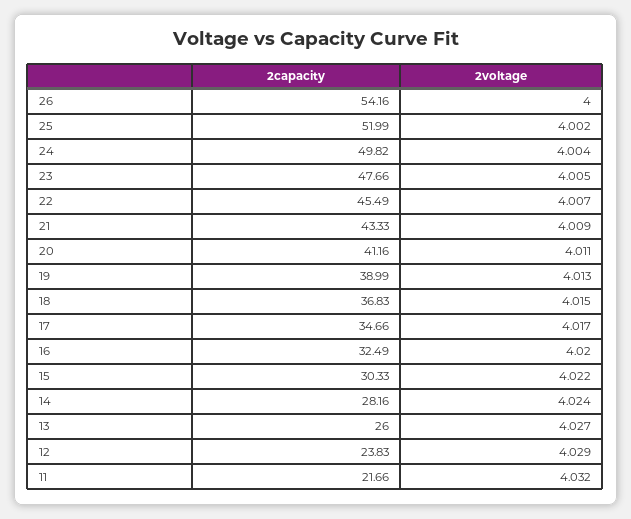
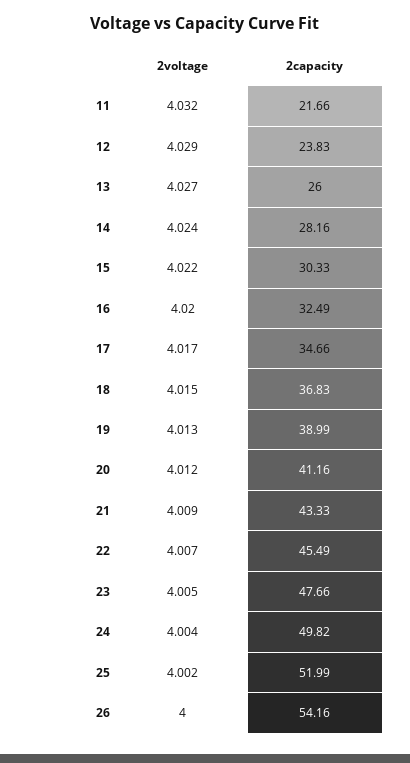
2voltage, 20: 4.011 -> 4.012

